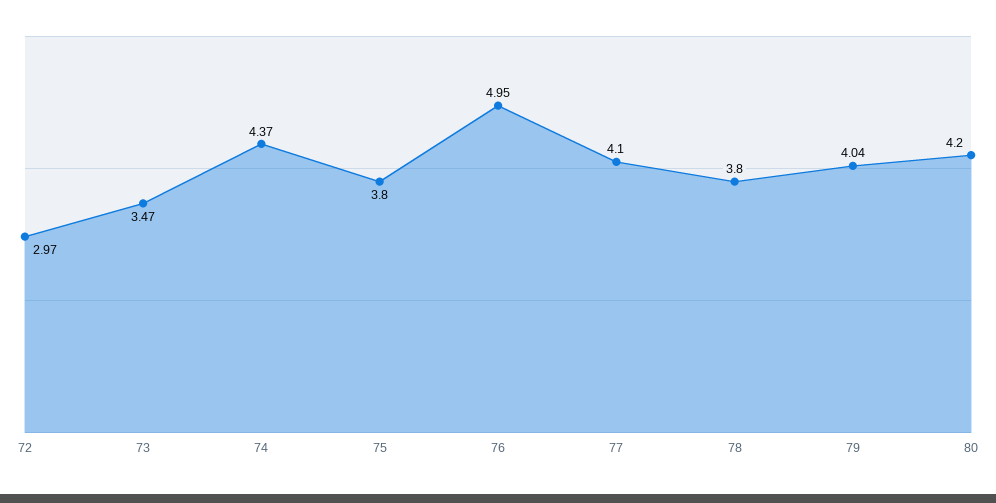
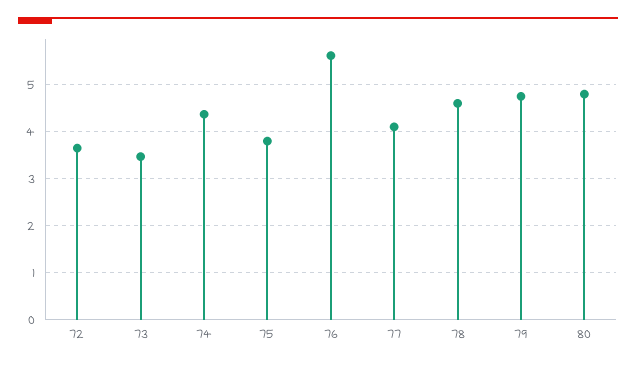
72: 2.97 -> 3.6
76: 4.95 -> 5.6
78: 3.8 -> 4.6
79: 4.04 -> 4.8
80: 4.2 -> 4.8

